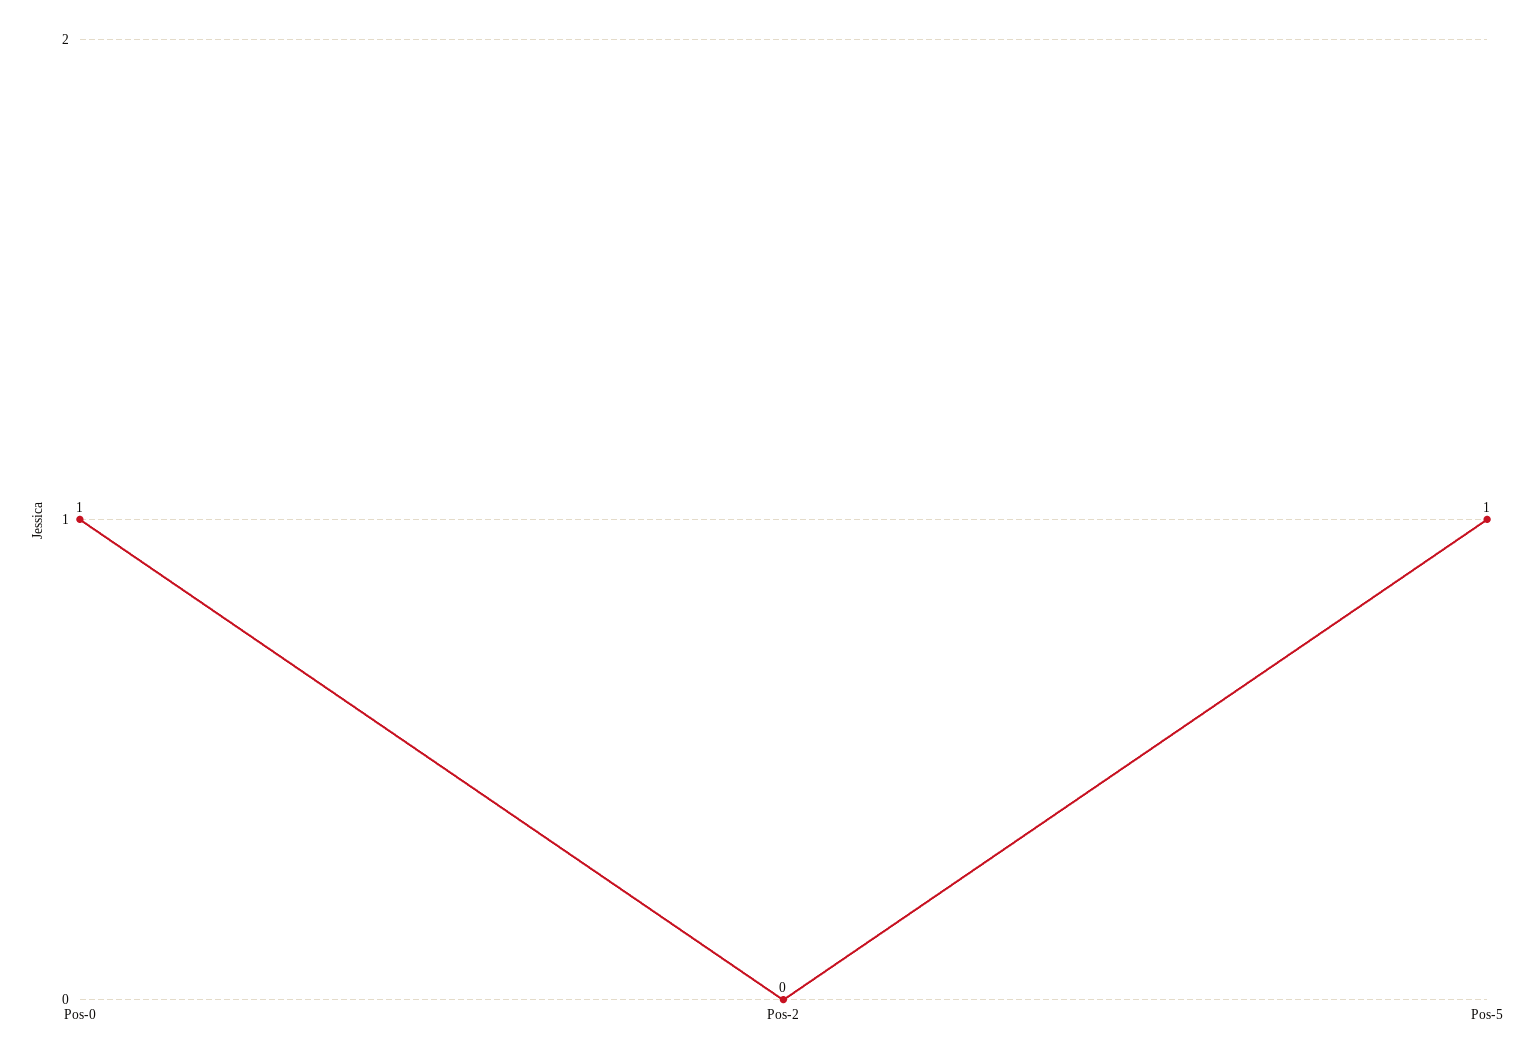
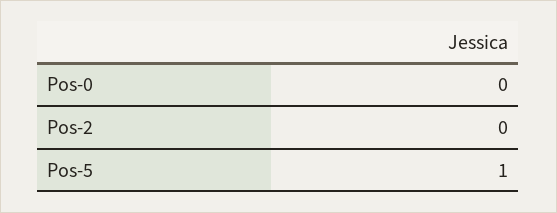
Pos-0: 1 -> 0

